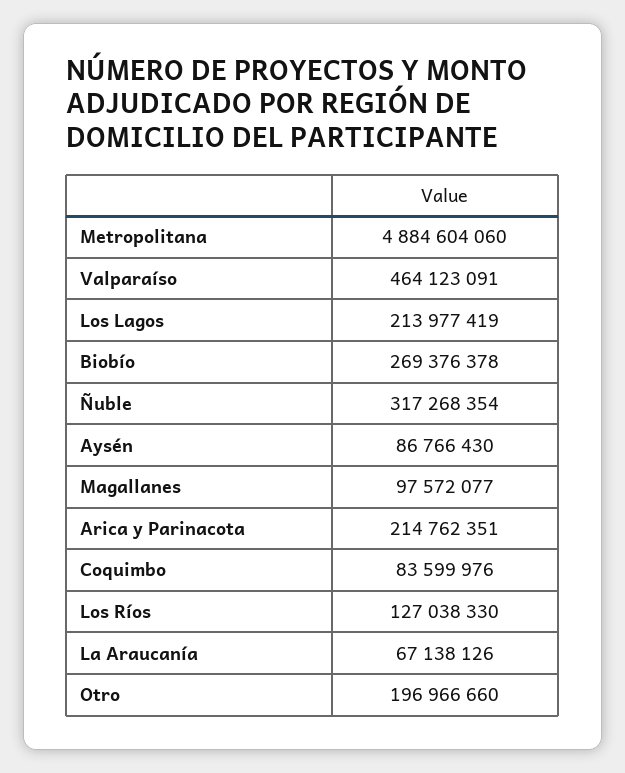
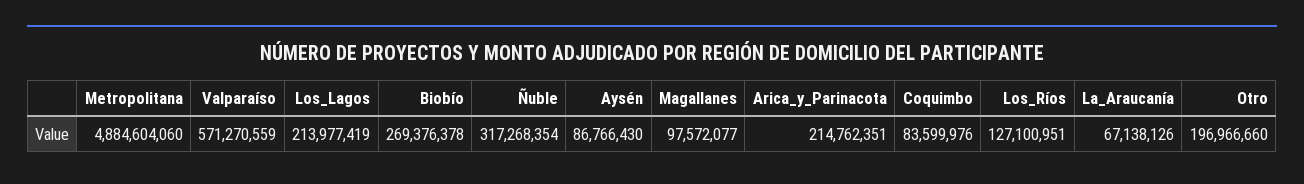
Valparaíso: 464123091 -> 571270559
Los Ríos: 127038330 -> 127100951

